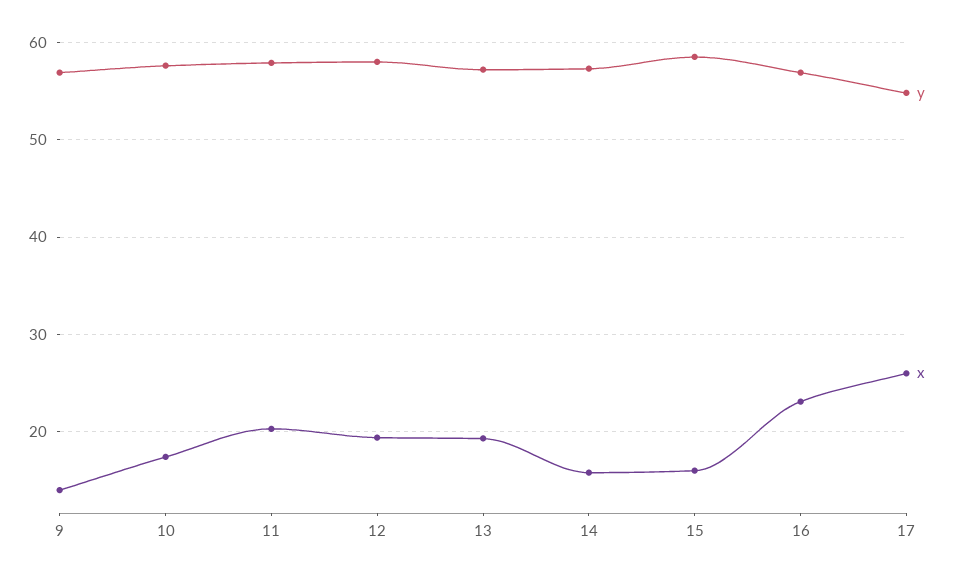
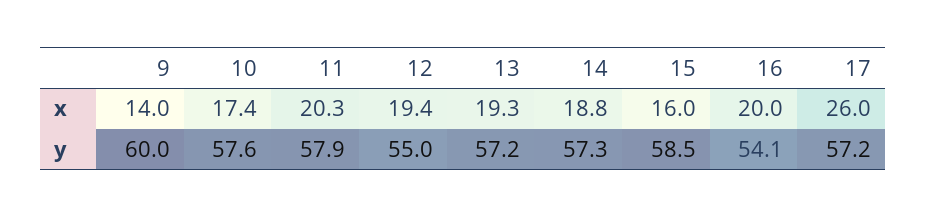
y, 9: 57 -> 60
y, 12: 58 -> 55
x, 14: 16 -> 18.8
y, 16: 57 -> 54.1
x, 16: 23 -> 20
y, 17: 55 -> 57.2

